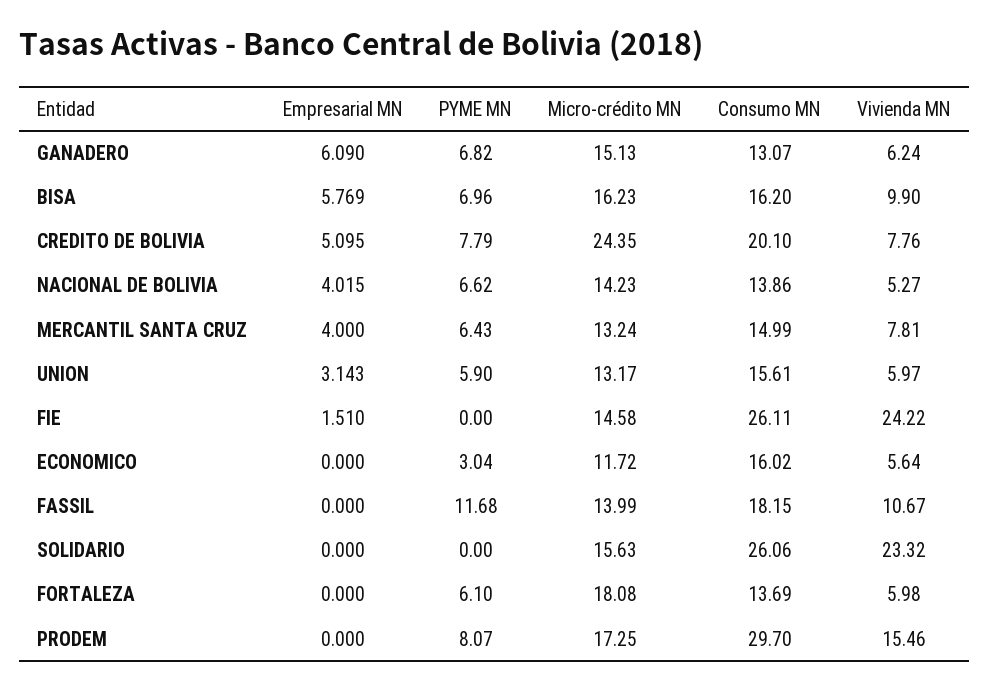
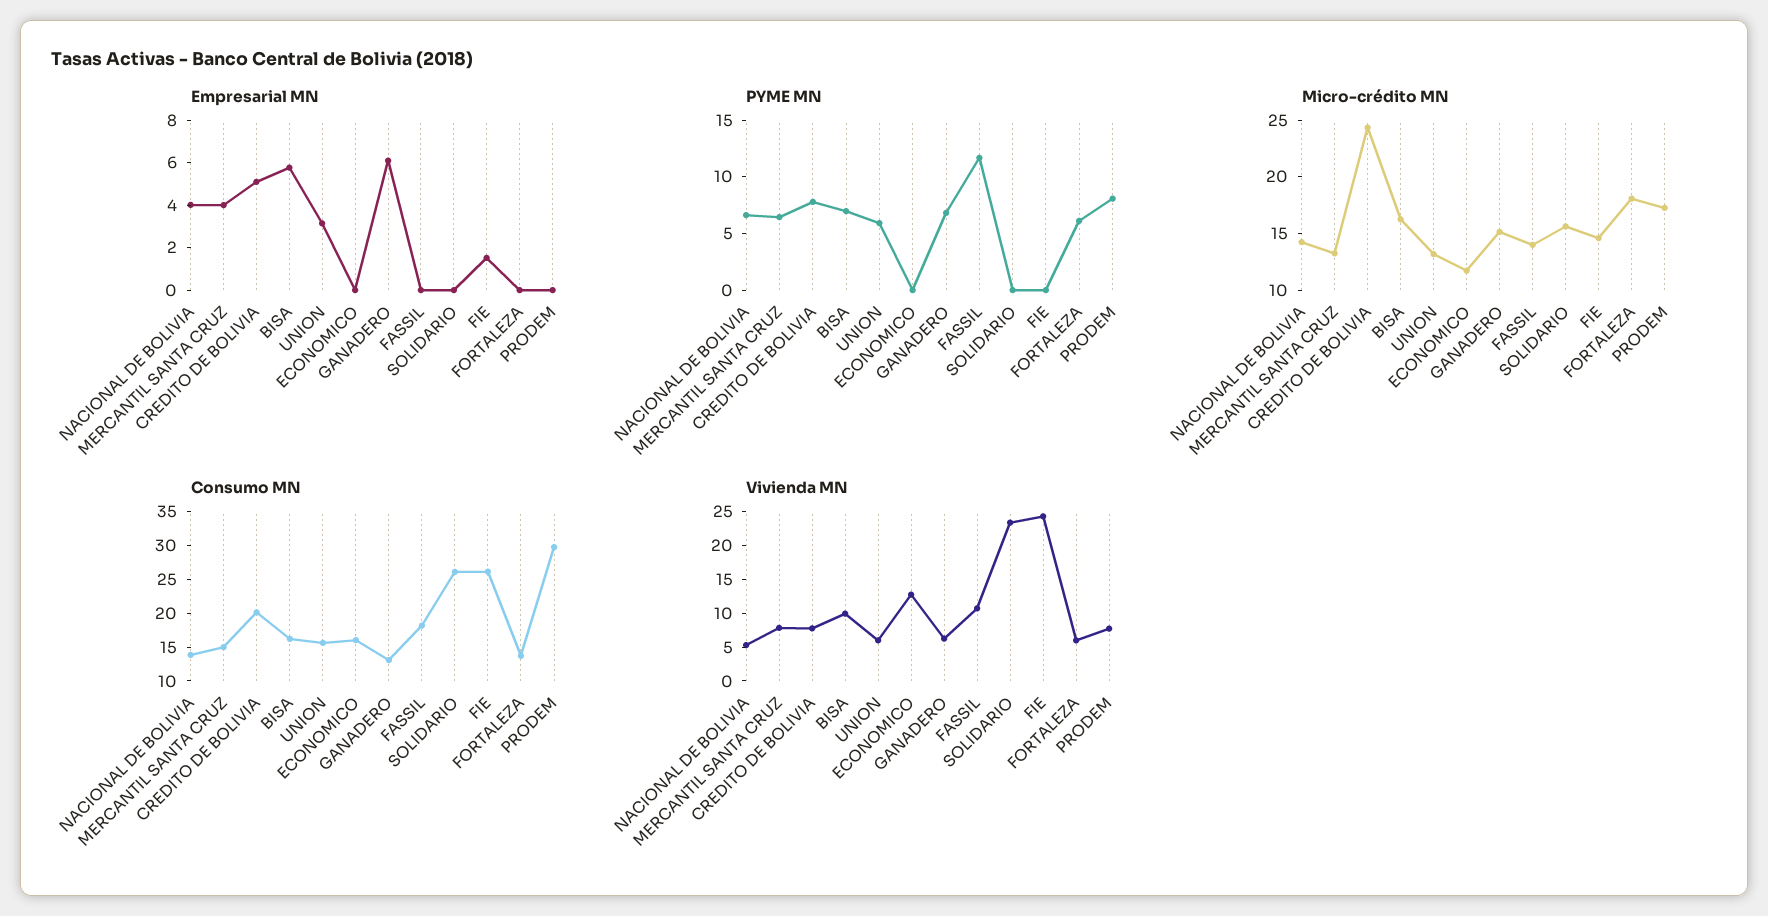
PYME MN, ECONOMICO: 3.04 -> 0
Vivienda MN, ECONOMICO: 5.64 -> 12.5
Vivienda MN, PRODEM: 15.46 -> 7.5

